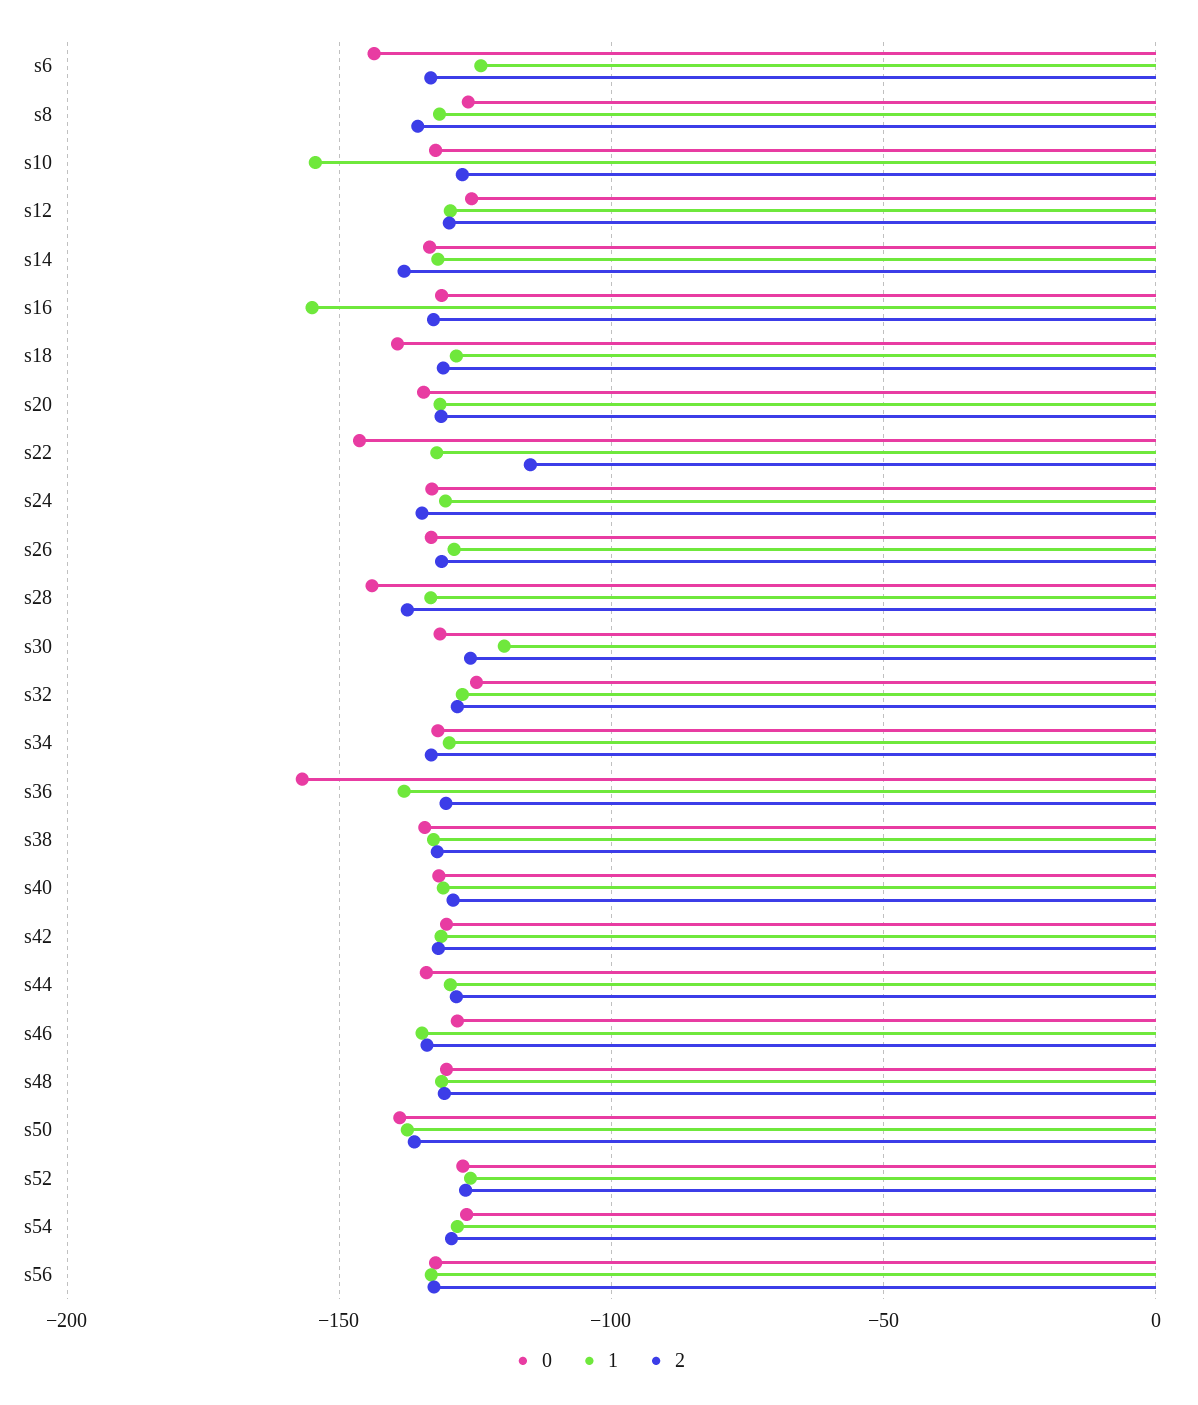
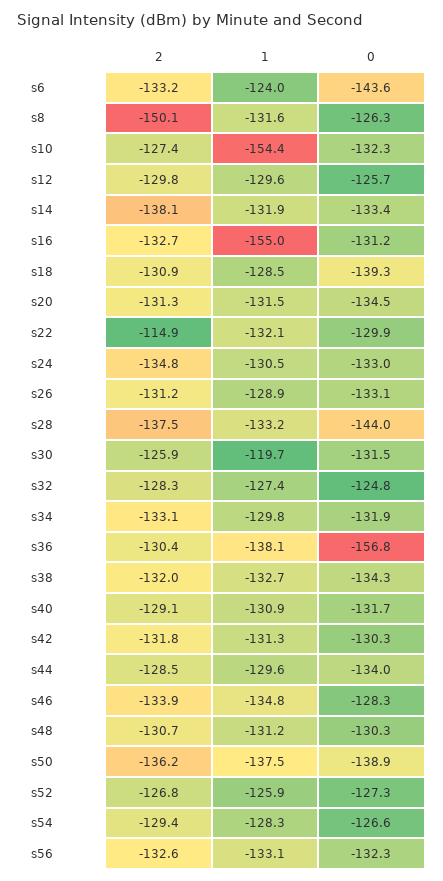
2, s8: -135 -> -150.1
0, s22: -145 -> -129.9

